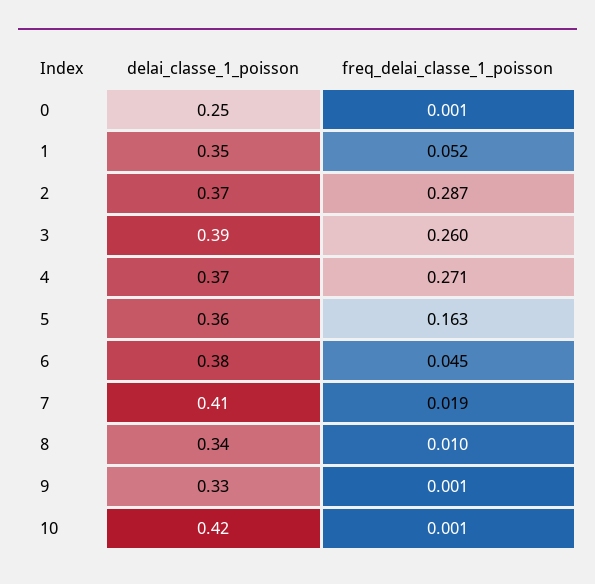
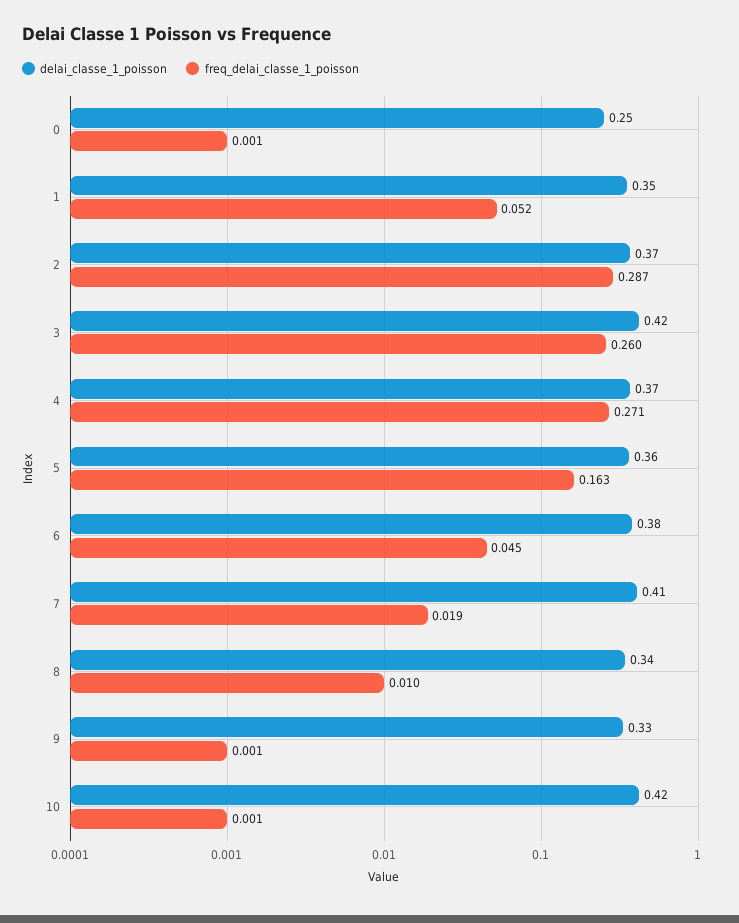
delai_classe_1_poisson, 3: 0.39 -> 0.42

